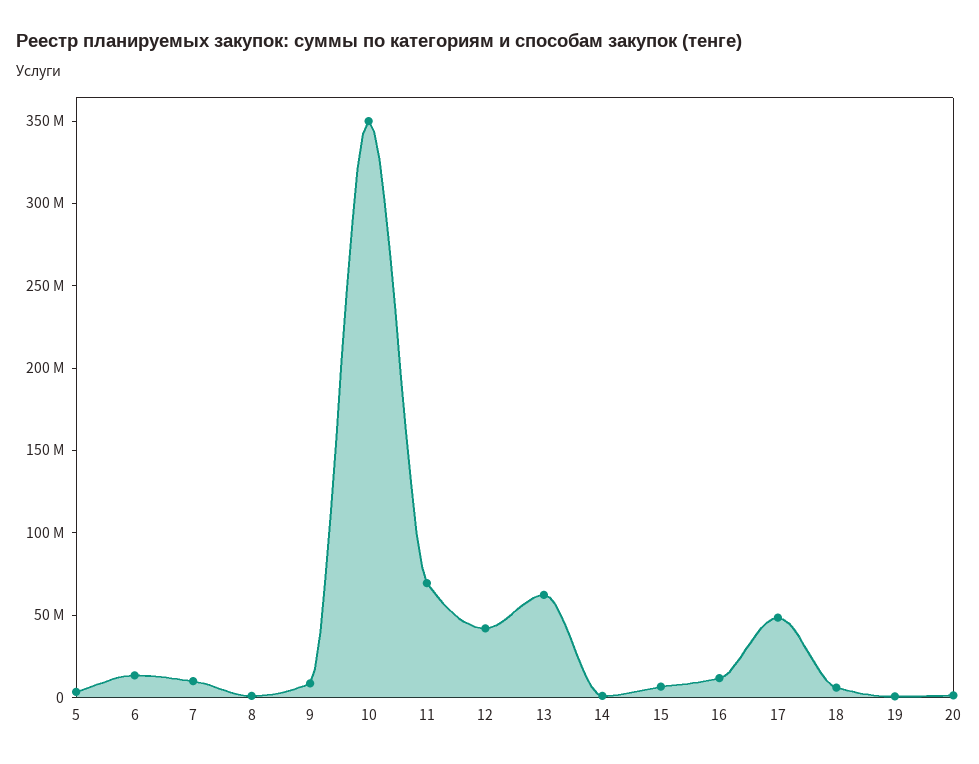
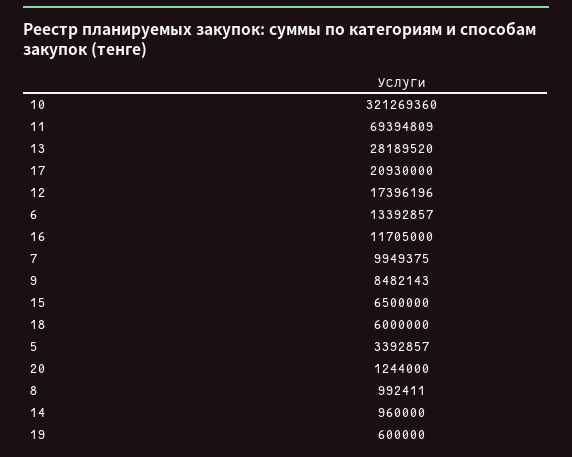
10: 350000000 -> 321269360
12: 40000000 -> 17396196
13: 60000000 -> 28189520
17: 50000000 -> 20930000

